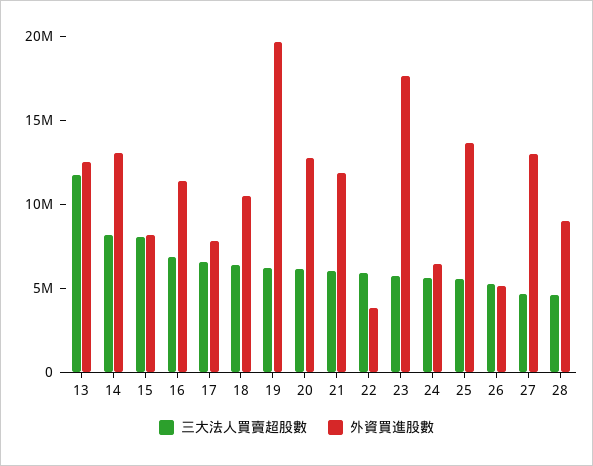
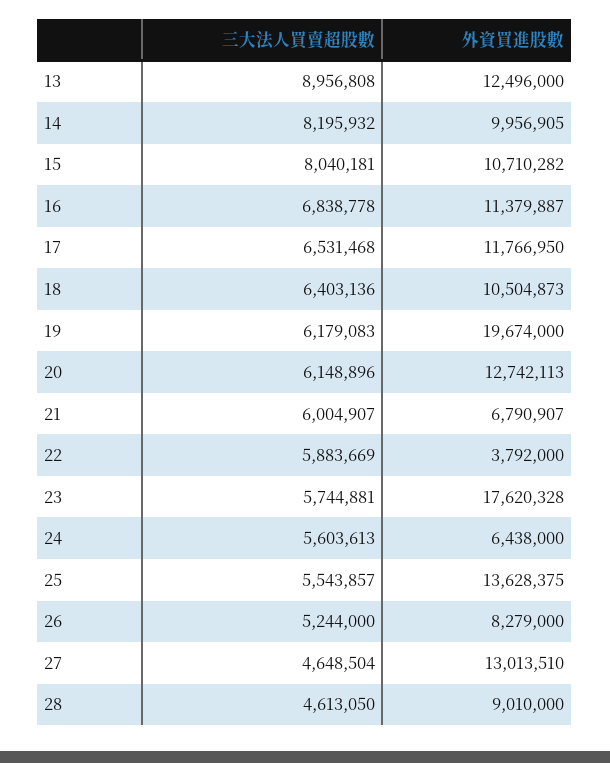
三大法人買賣超股數, 13: 12000000 -> 8956808
外資買進股數, 14: 13000000 -> 9956905
外資買進股數, 15: 8000000 -> 10710282
外資買進股數, 17: 8000000 -> 11766950
外資買進股數, 21: 12000000 -> 6790907
外資買進股數, 26: 5000000 -> 8279000

